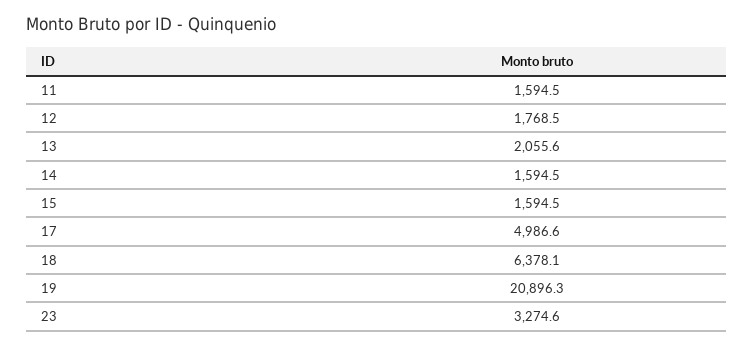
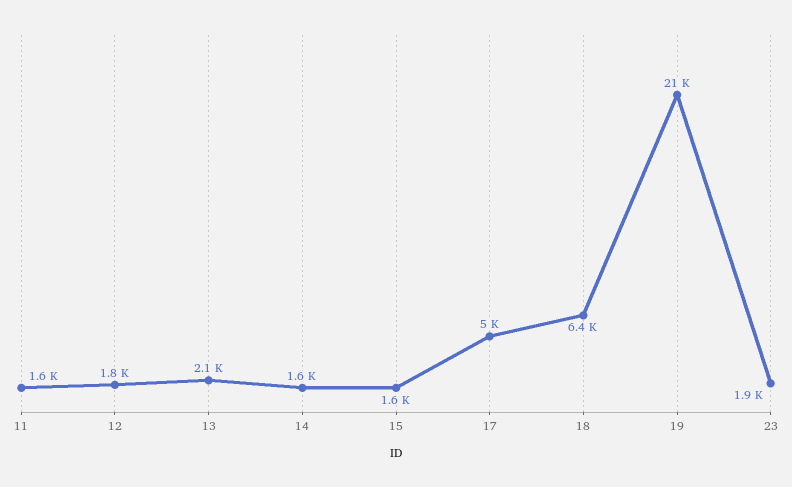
23: 3274.6 -> 1900

